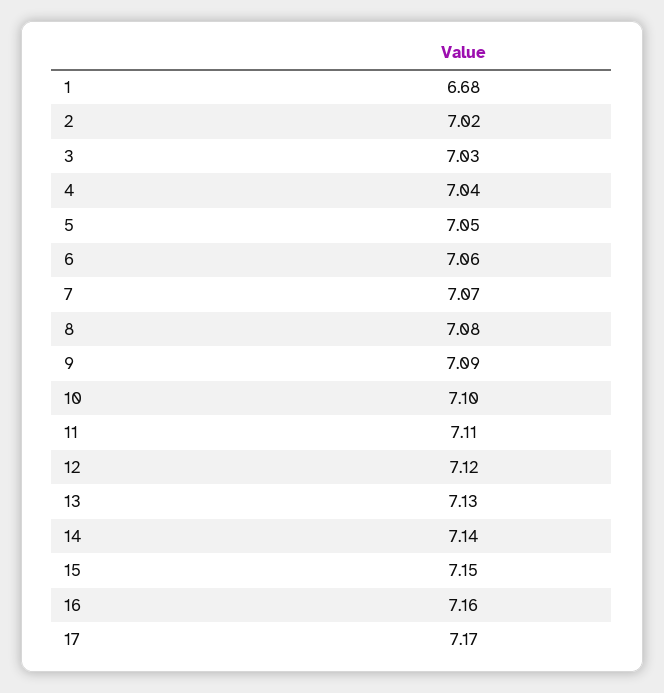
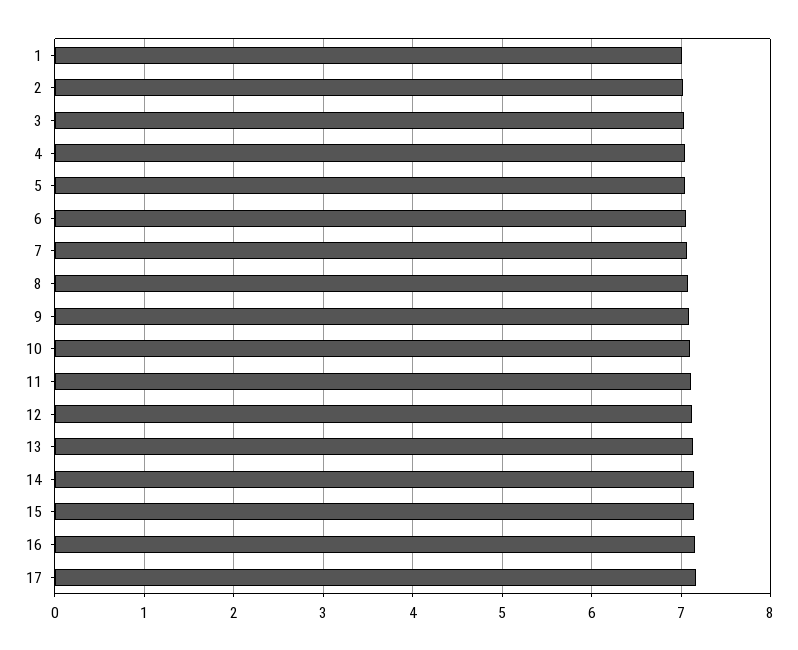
1: 6.68 -> 7

